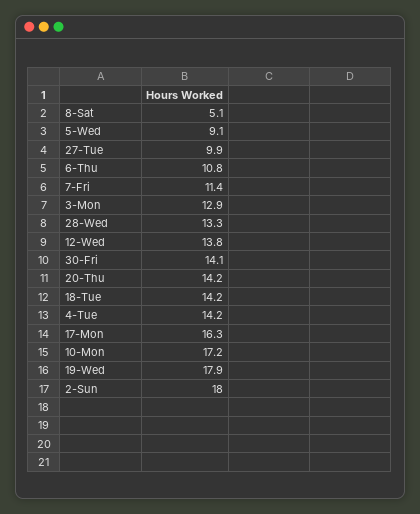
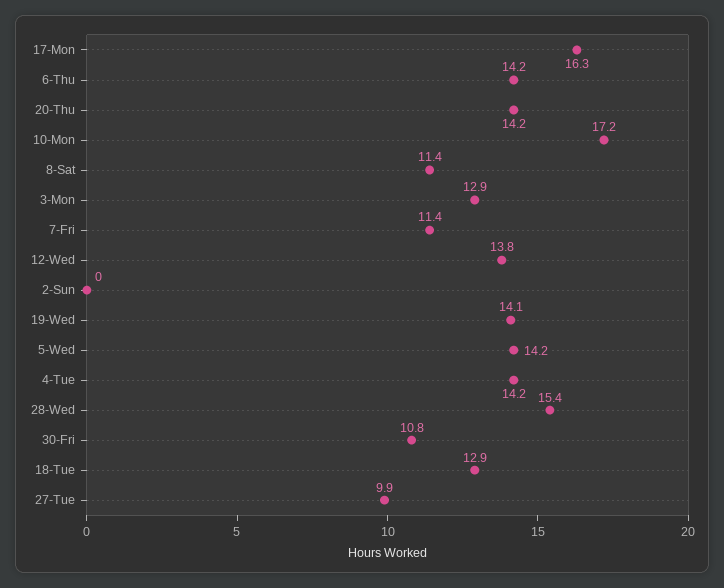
8-Sat: 5.1 -> 11.4
5-Wed: 9.1 -> 14.2
6-Thu: 10.8 -> 14.2
28-Wed: 13.3 -> 15.4
30-Fri: 14.1 -> 10.8
18-Tue: 14.2 -> 12.9
19-Wed: 17.9 -> 14.1
2-Sun: 18 -> 0

